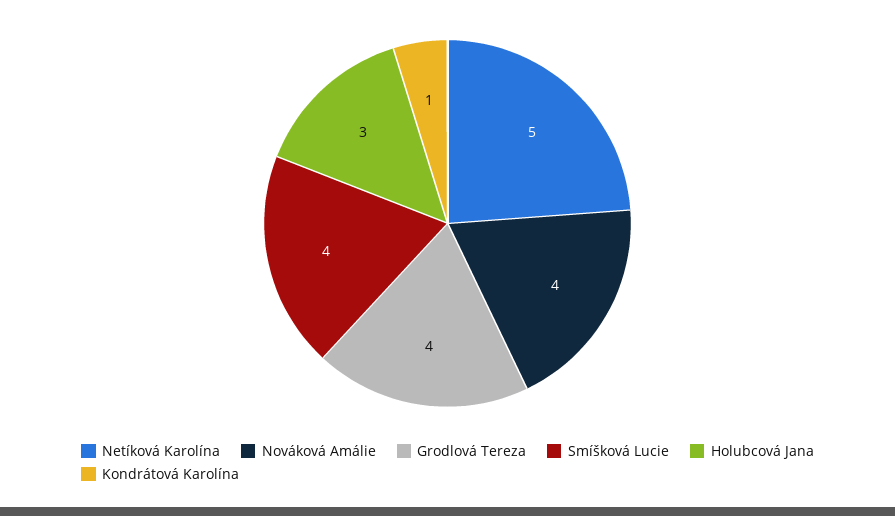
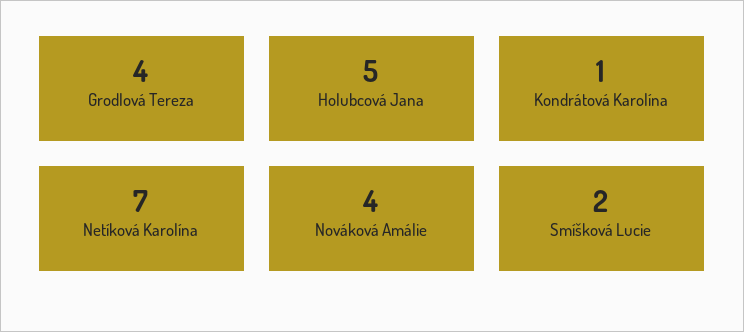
Netíková Karolína: 5 -> 7
Smíšková Lucie: 4 -> 2
Holubcová Jana: 3 -> 5

